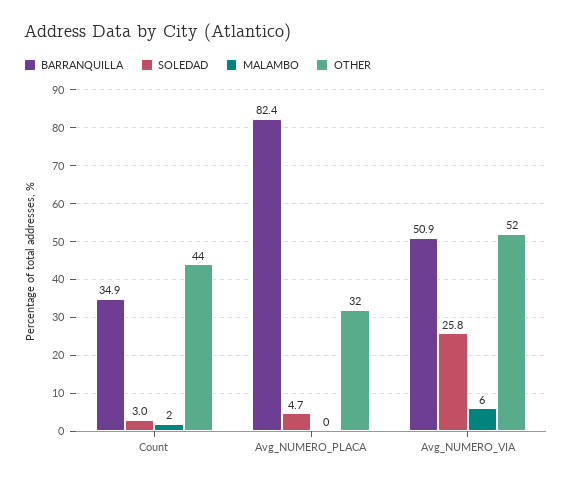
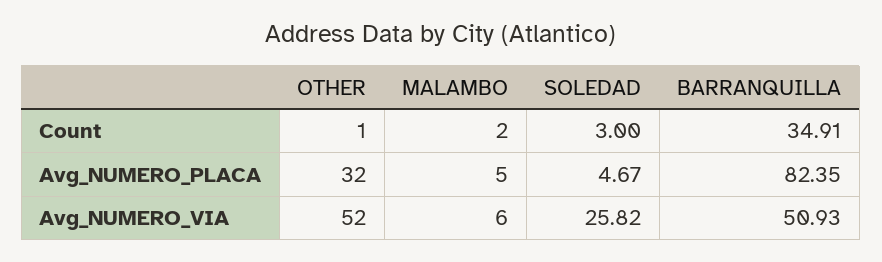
OTHER, Count: 44 -> 1
MALAMBO, Avg_NUMERO_PLACA: 0 -> 5

